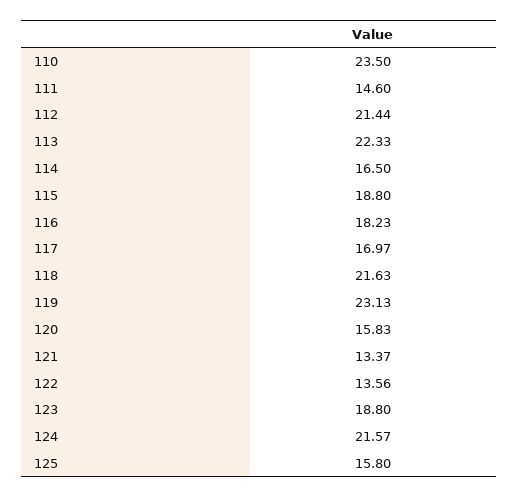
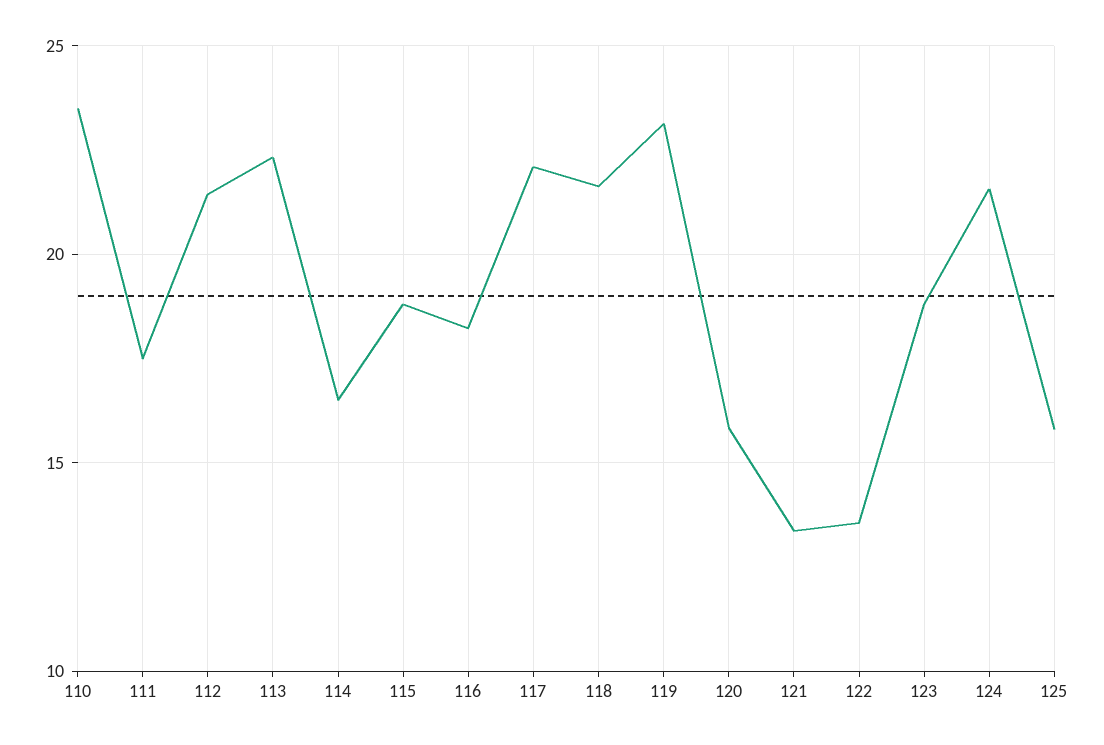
111: 14.6 -> 17.5
117: 16.97 -> 22

